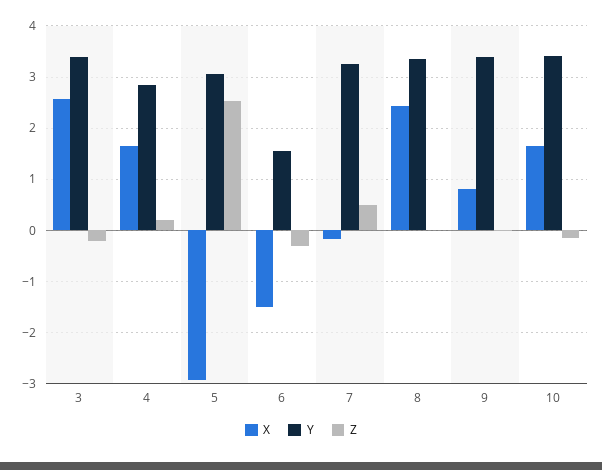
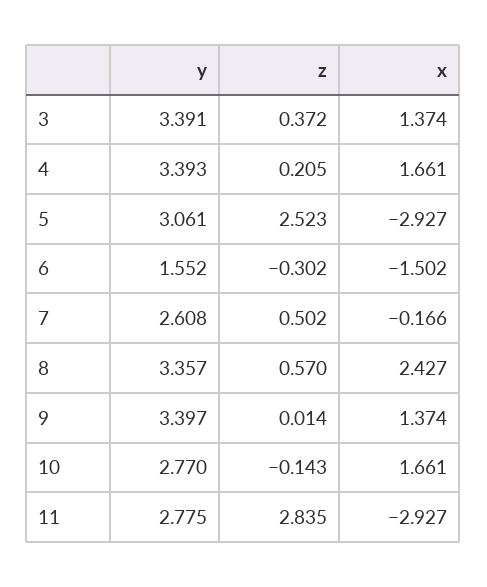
X, 3: 2.6 -> 1.374
Z, 3: -0.2 -> 0.372
Y, 4: 2.8 -> 3.393
Y, 7: 3.2 -> 2.608
Z, 8: 0 -> 0.57
X, 9: 0.8 -> 1.374
Y, 10: 3.4 -> 2.77
Y, 11: none -> 2.775
Z, 11: none -> 2.835
X, 11: none -> -2.927

